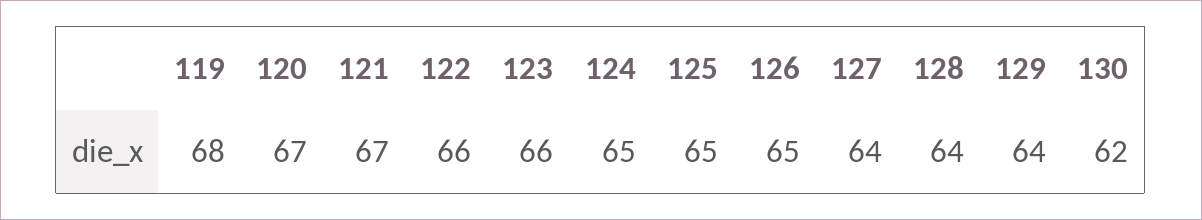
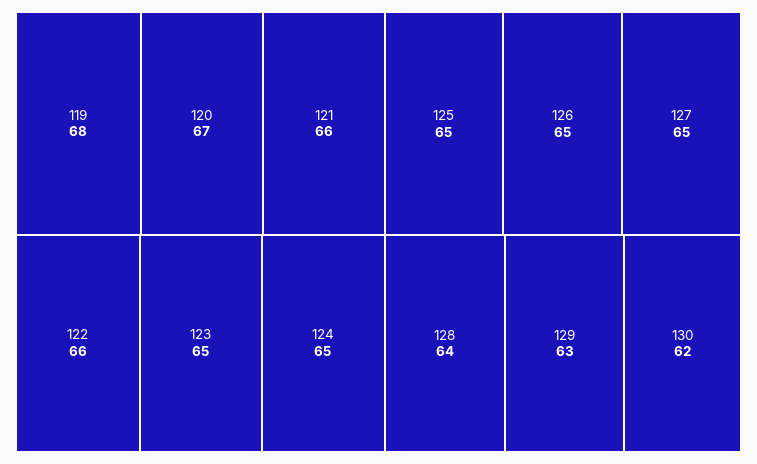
121: 67 -> 66
123: 66 -> 65
127: 64 -> 65
129: 64 -> 63

